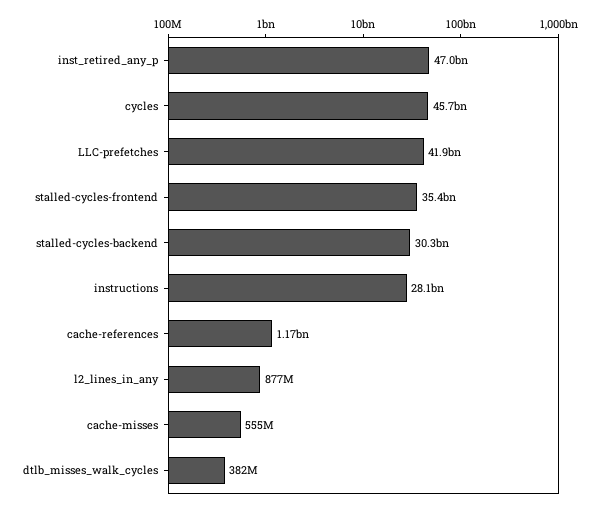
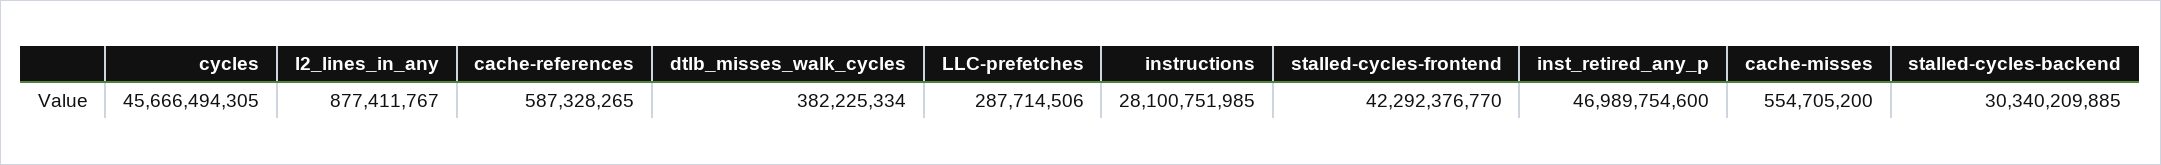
LLC-prefetches: 41900000000 -> 287714506
stalled-cycles-frontend: 35400000000 -> 42292376770
cache-references: 1170000000 -> 587328265

